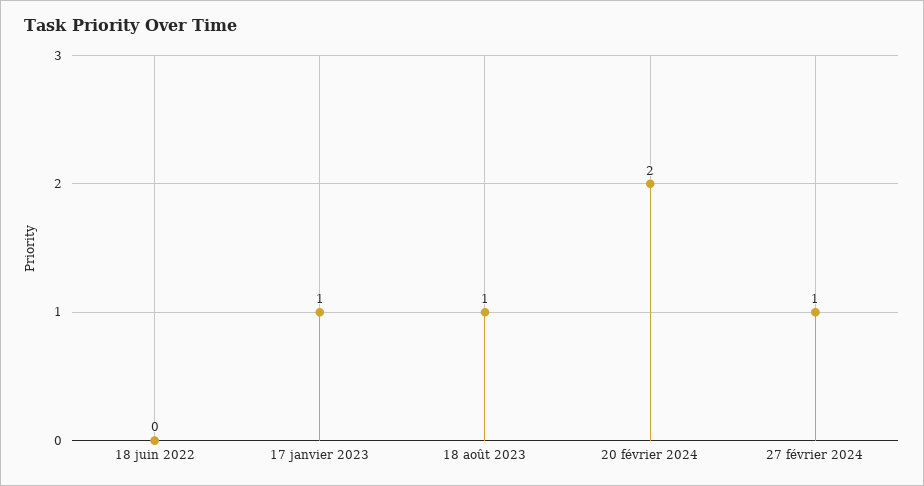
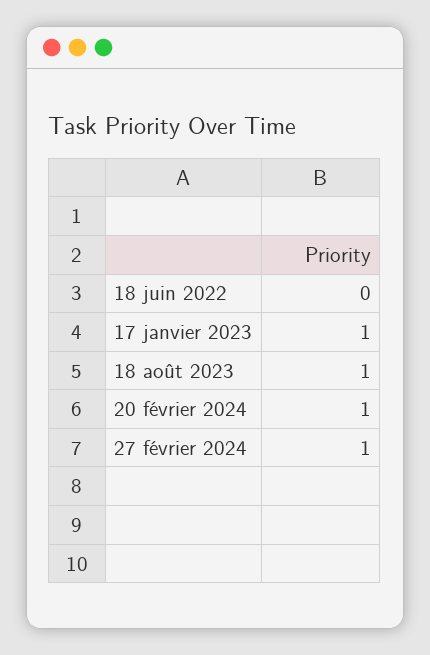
20 février 2024: 2 -> 1

